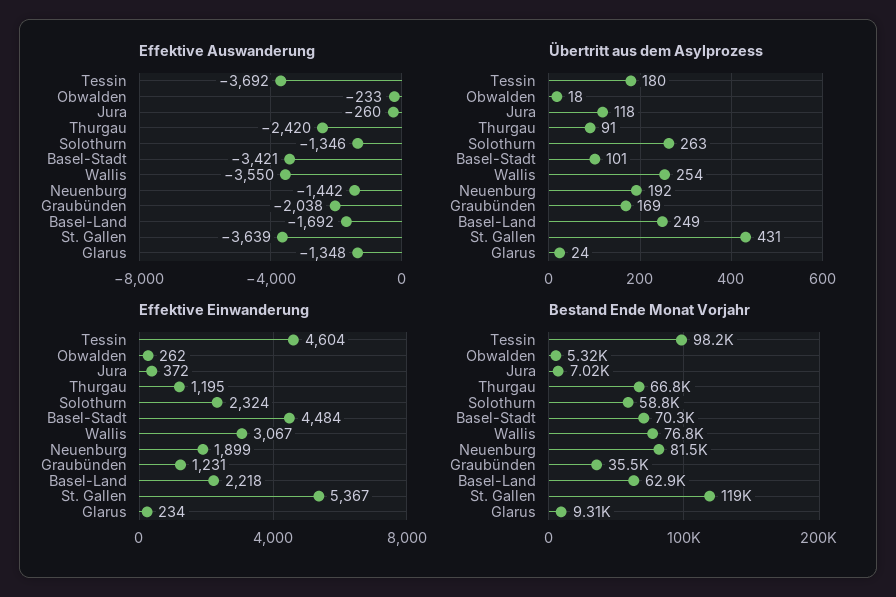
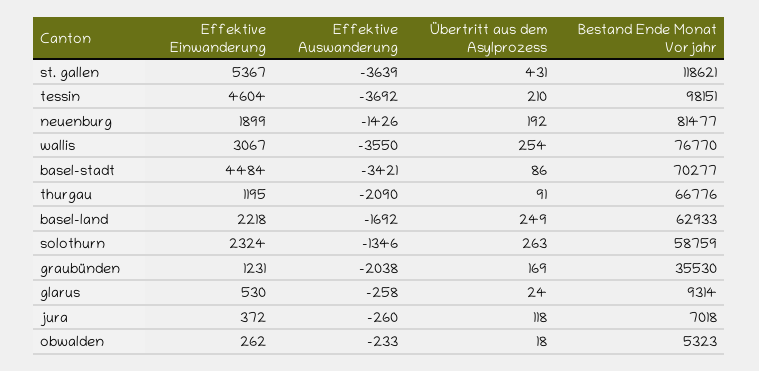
Effektive Auswanderung, Thurgau: -2420 -> -2090
Effektive Auswanderung, Neuenburg: -1442 -> -1426
Effektive Auswanderung, Glarus: -1348 -> -258
Übertritt aus dem Asylprozess, Tessin: 180 -> 210
Übertritt aus dem Asylprozess, Basel-Stadt: 101 -> 86
Effektive Einwanderung, Glarus: 234 -> 530

